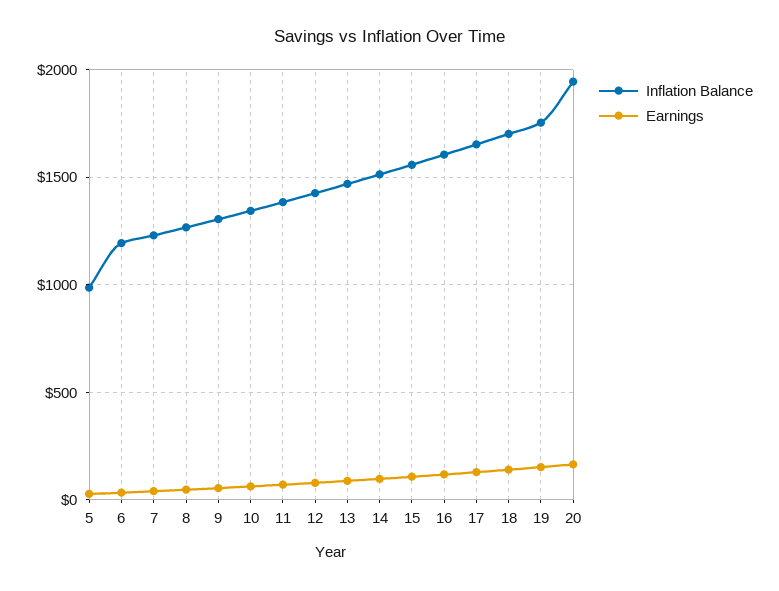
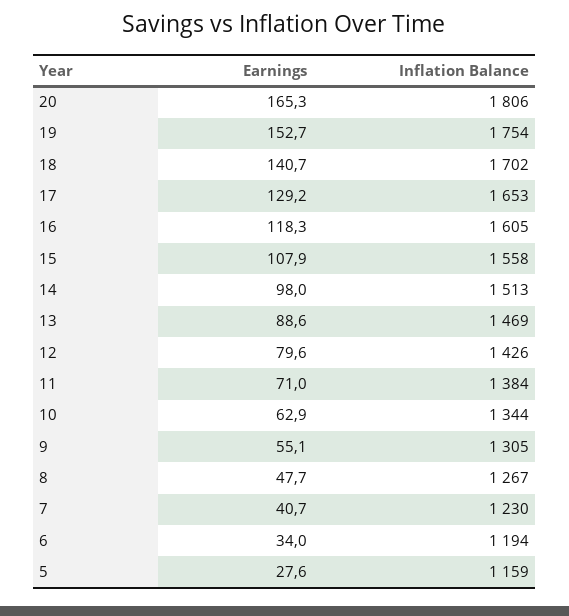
Inflation Balance, 5: 1000 -> 1159
Inflation Balance, 20: 1950 -> 1806

